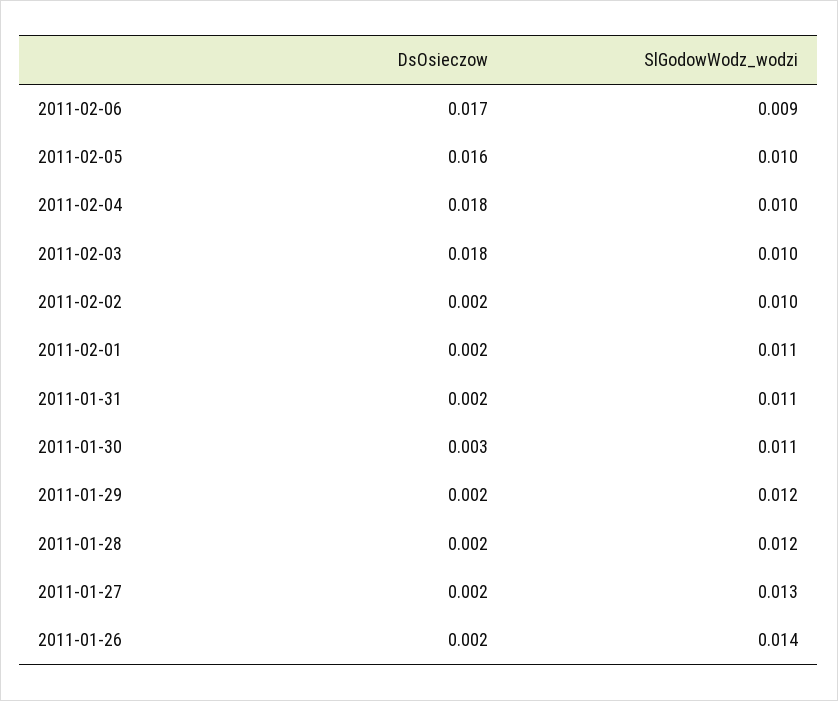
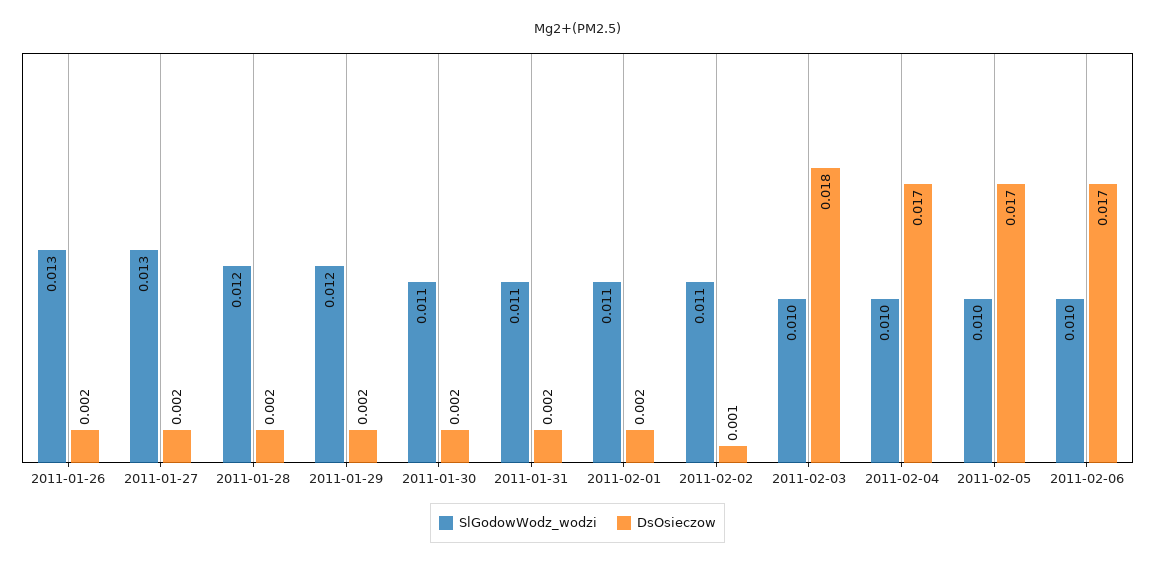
SlGodowWodz_wodzi, 2011-02-06: 0.009 -> 0.01
DsOsieczow, 2011-02-05: 0.016 -> 0.017
DsOsieczow, 2011-02-04: 0.018 -> 0.017
DsOsieczow, 2011-02-02: 0.002 -> 0.001
SlGodowWodz_wodzi, 2011-02-02: 0.01 -> 0.011
DsOsieczow, 2011-01-30: 0.003 -> 0.002
SlGodowWodz_wodzi, 2011-01-26: 0.014 -> 0.013

